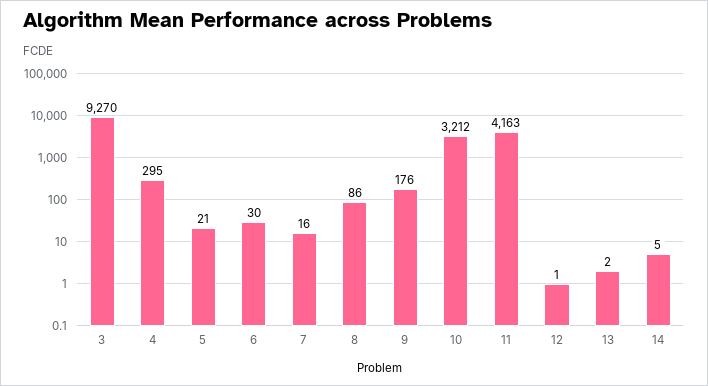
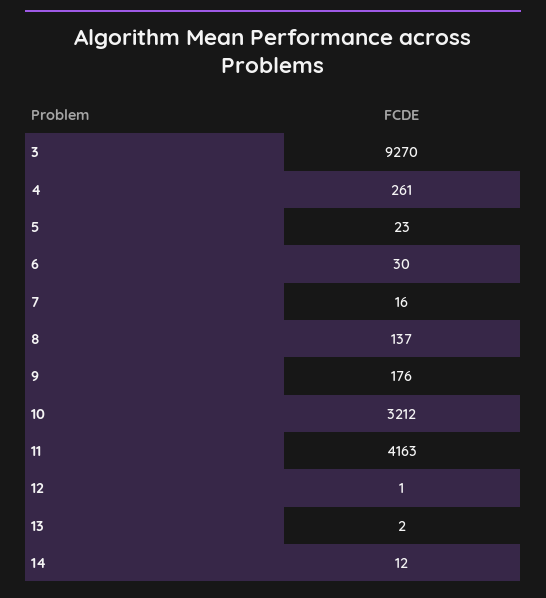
4: 295 -> 261
5: 21 -> 23
8: 86 -> 137
14: 5 -> 12

